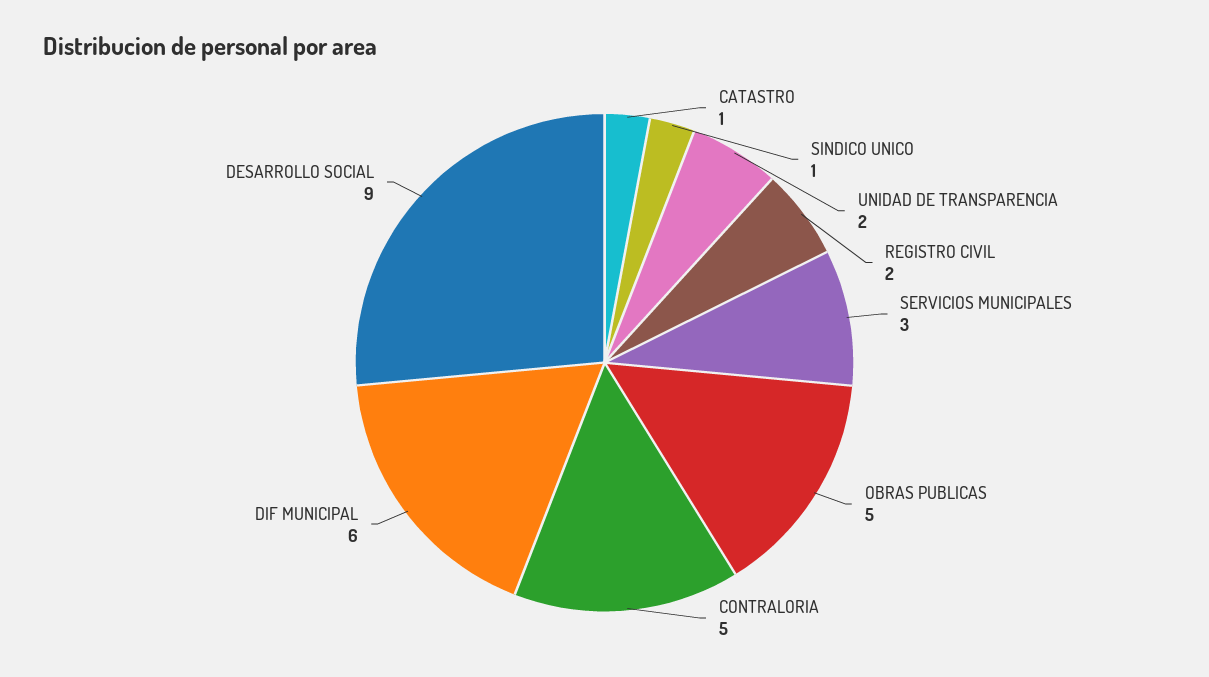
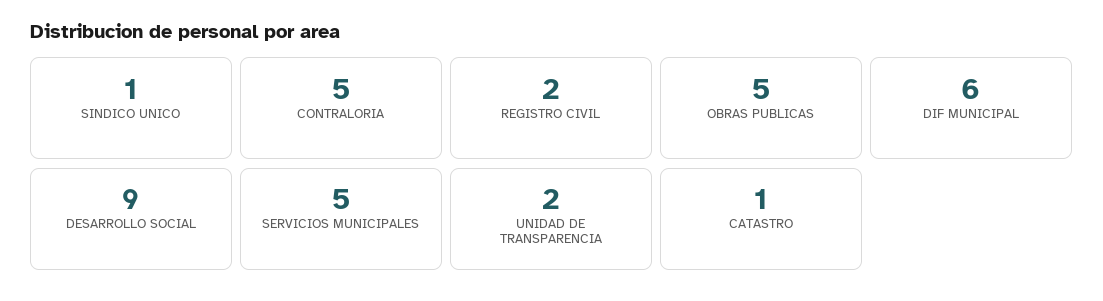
SERVICIOS MUNICIPALES: 3 -> 5

